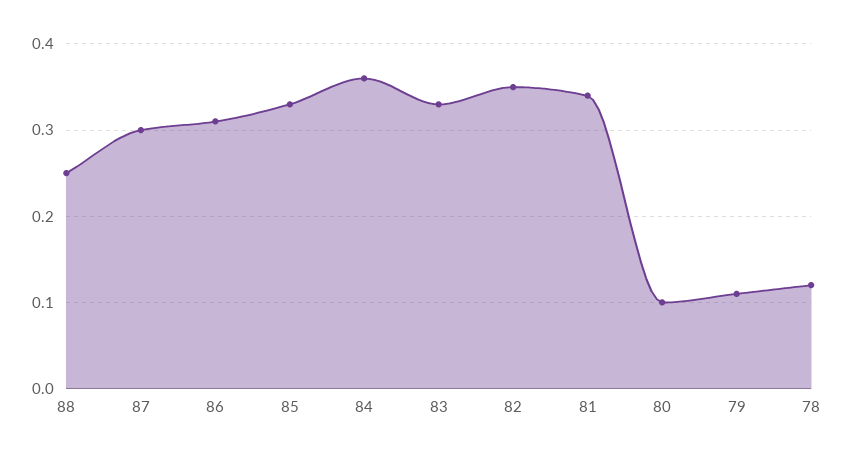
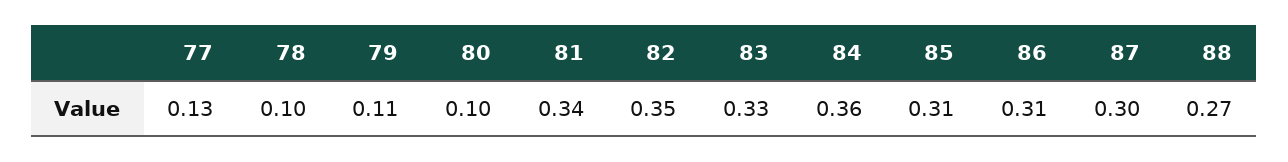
88: 0.25 -> 0.27
85: 0.33 -> 0.31
78: 0.12 -> 0.1
77: none -> 0.13

